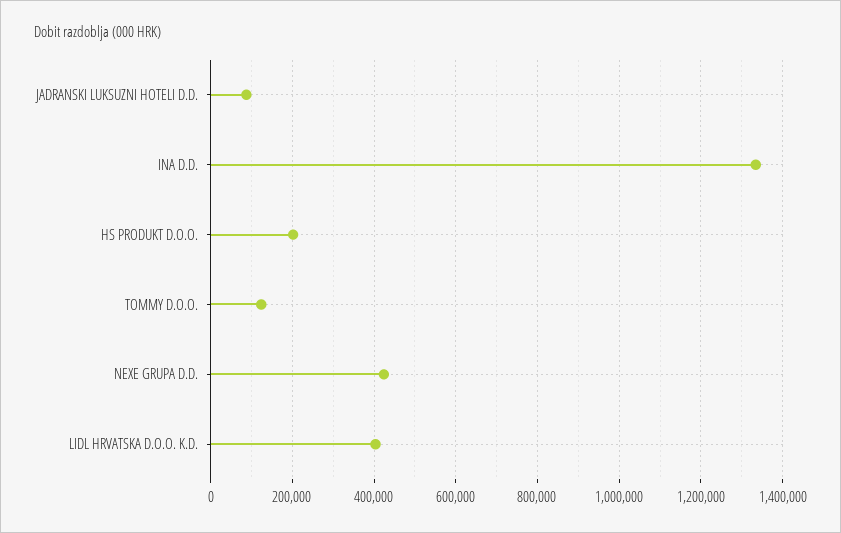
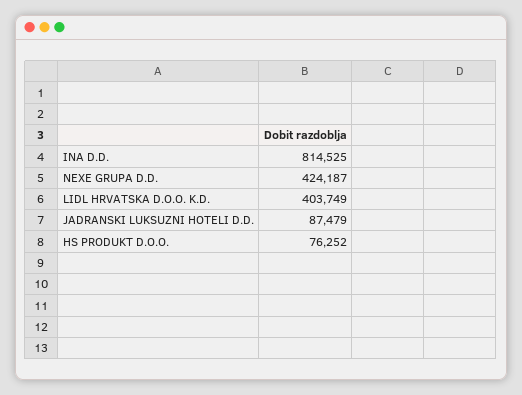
INA D.D.: 1340000 -> 814525
HS PRODUKT D.O.O.: 200000 -> 76252
TOMMY D.O.O.: 120000 -> none

